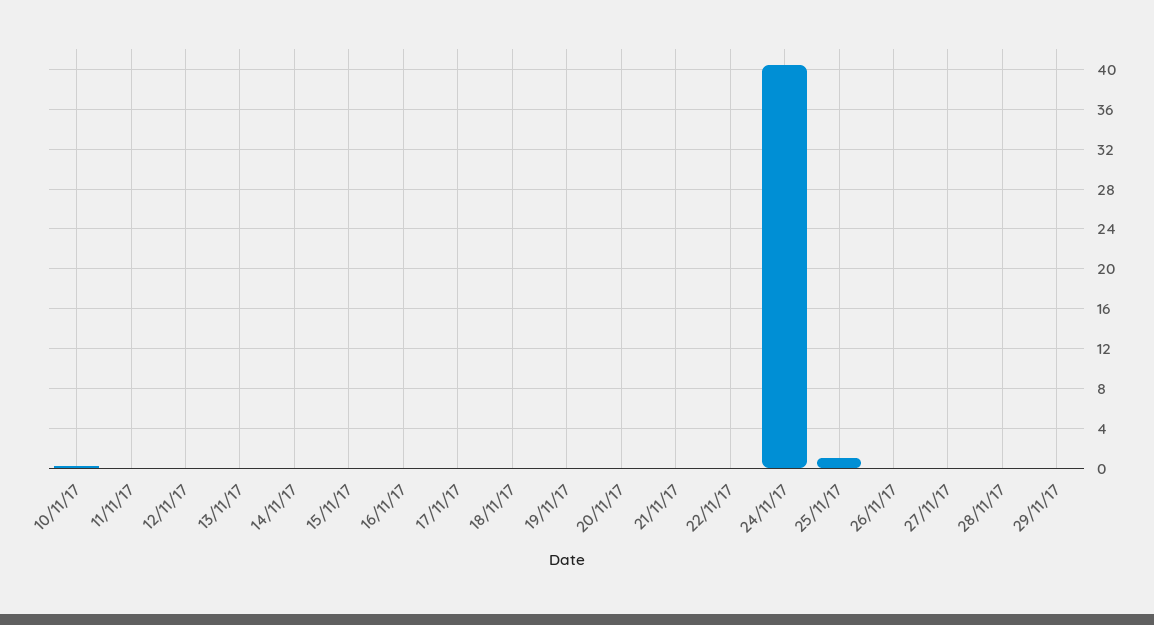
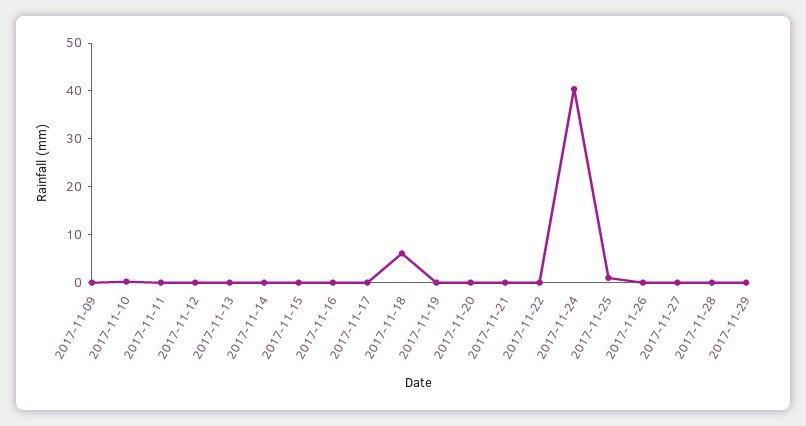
18/11/17: 0 -> 6
2017-11-09: none -> 0

